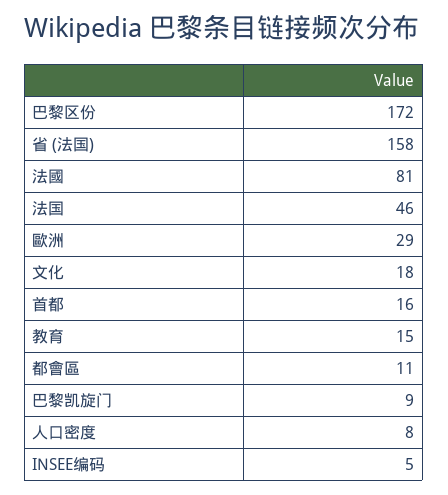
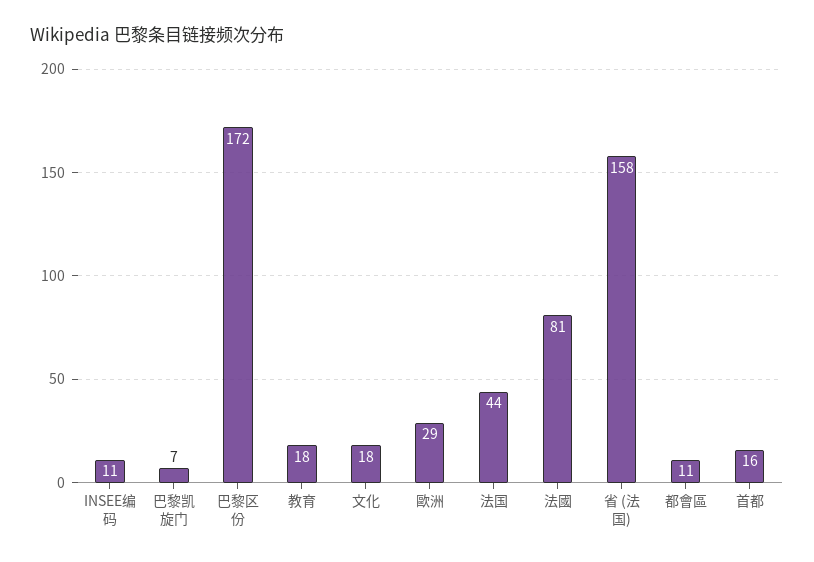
法国: 46 -> 44
教育: 15 -> 18
巴黎凯旋门: 9 -> 7
人口密度: 8 -> none
INSEE编码: 5 -> 11

